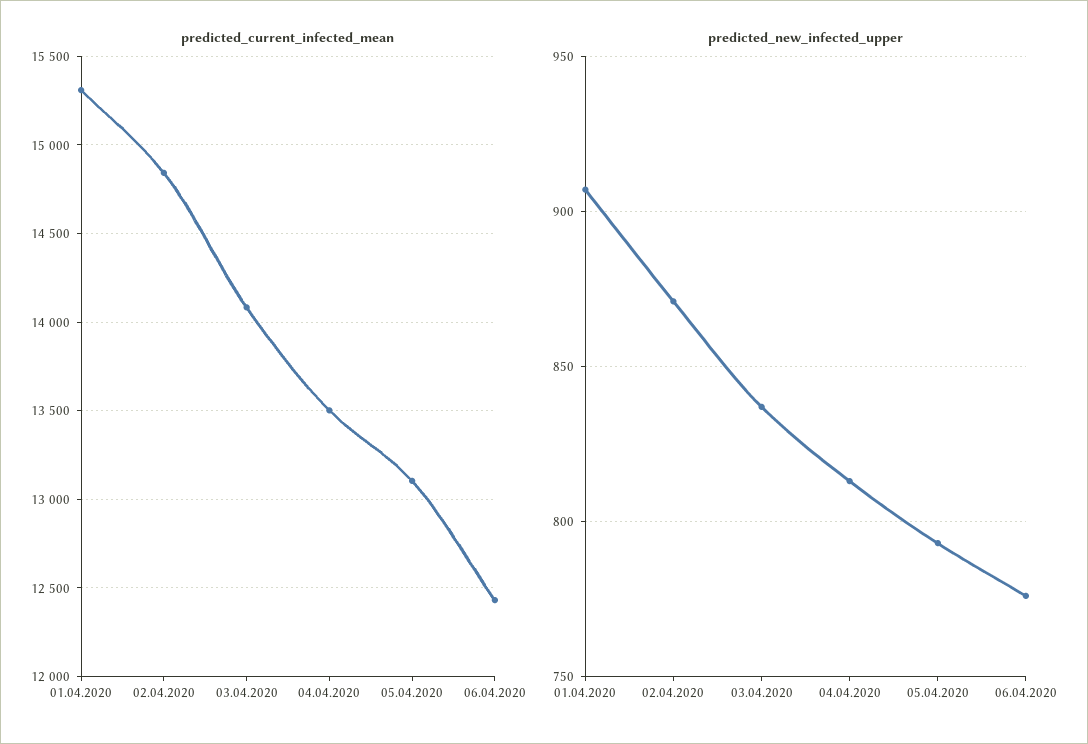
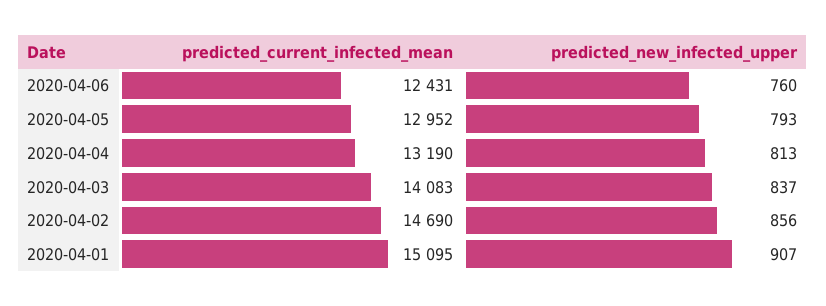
predicted_current_infected_mean, 01.04.2020: 15300 -> 15095
predicted_current_infected_mean, 02.04.2020: 14850 -> 14690
predicted_current_infected_mean, 04.04.2020: 13500 -> 13190
predicted_current_infected_mean, 05.04.2020: 13100 -> 12952
predicted_new_infected_upper, 02.04.2020: 870 -> 856
predicted_new_infected_upper, 06.04.2020: 775 -> 760

